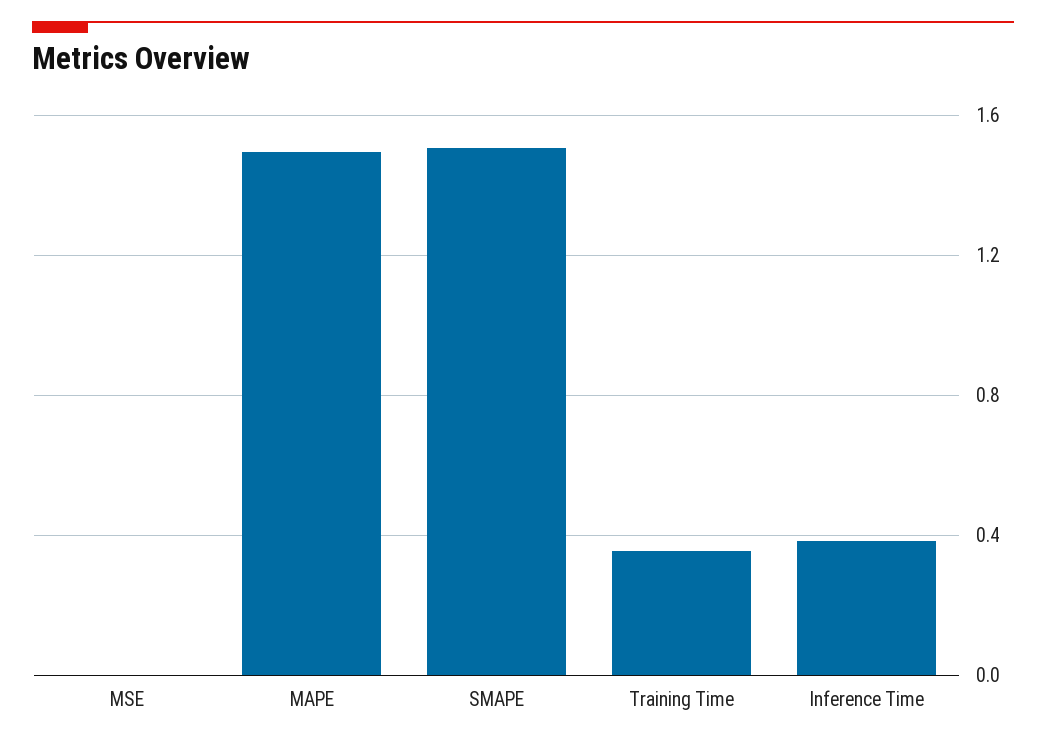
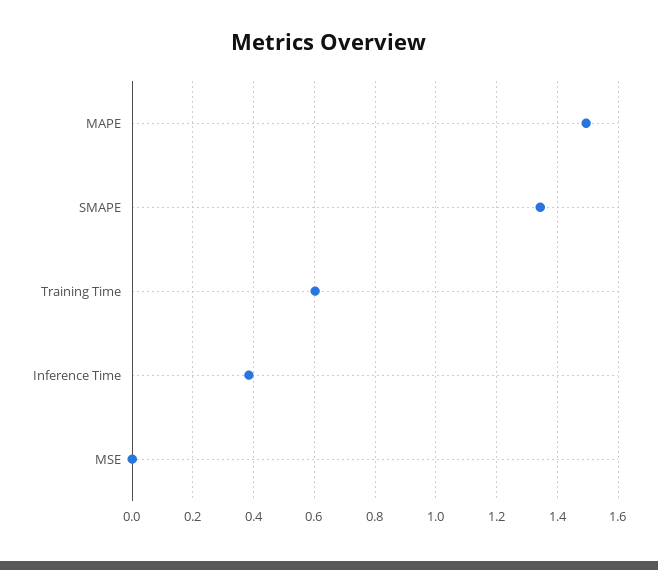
SMAPE: 1.5 -> 1.34
Training Time: 0.35 -> 0.6

